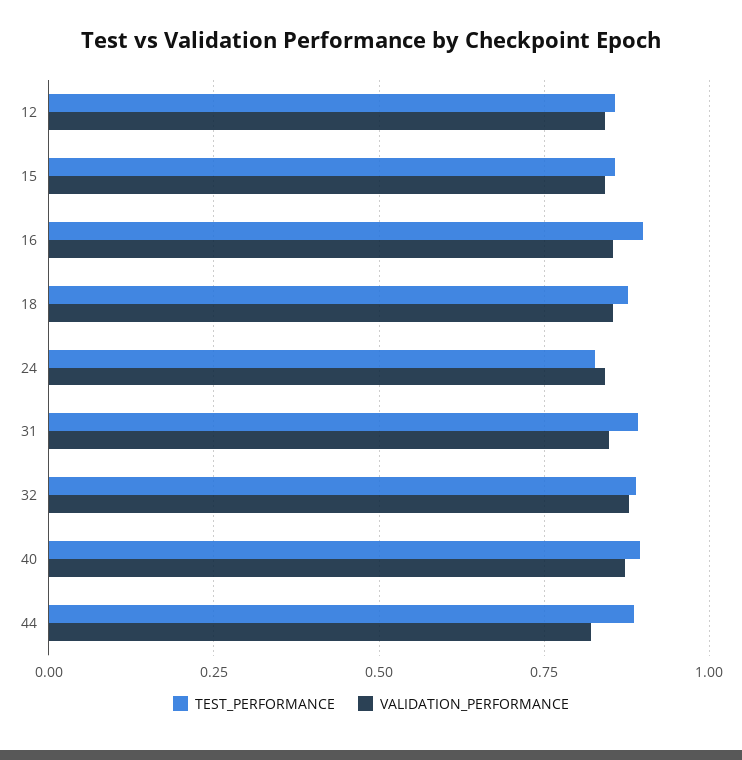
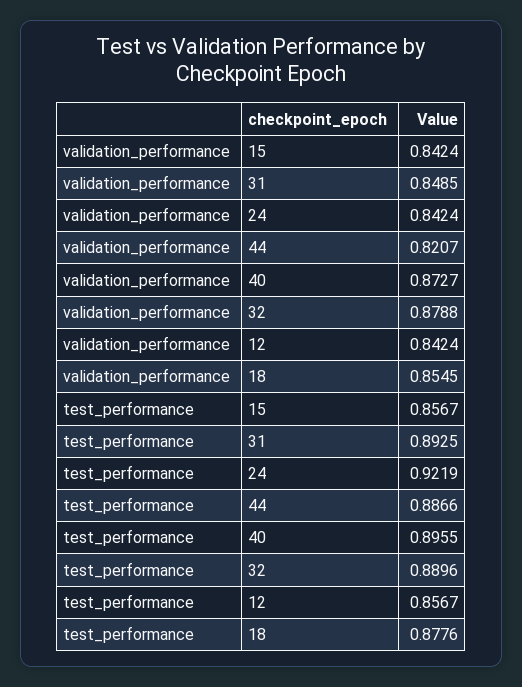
TEST_PERFORMANCE, 16: 0.9 -> none
VALIDATION_PERFORMANCE, 16: 0.85 -> none
TEST_PERFORMANCE, 24: 0.825 -> 0.9219

